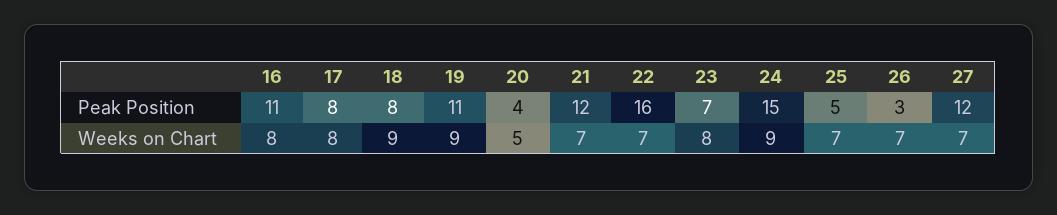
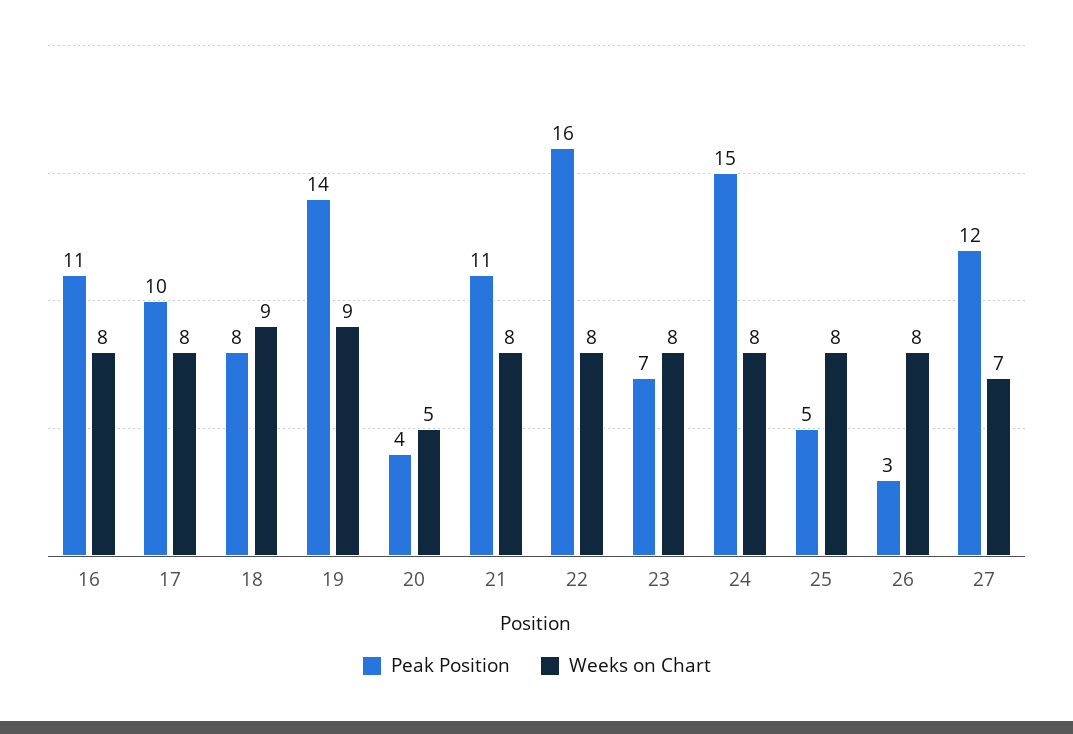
Peak Position, 17: 8 -> 10
Peak Position, 19: 11 -> 14
Peak Position, 21: 12 -> 11
Weeks on Chart, 21: 7 -> 8
Weeks on Chart, 22: 7 -> 8
Weeks on Chart, 24: 9 -> 8
Weeks on Chart, 25: 7 -> 8
Weeks on Chart, 26: 7 -> 8

